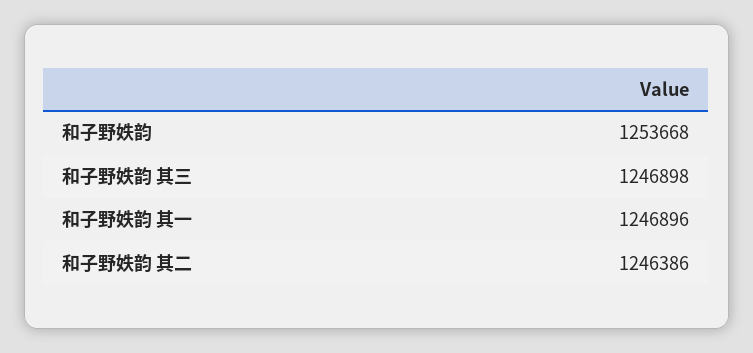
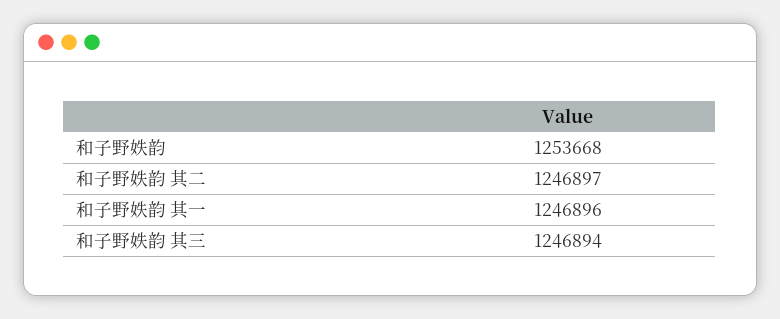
和子野妷韵 其三: 1246898 -> 1246894
和子野妷韵 其二: 1246386 -> 1246897

